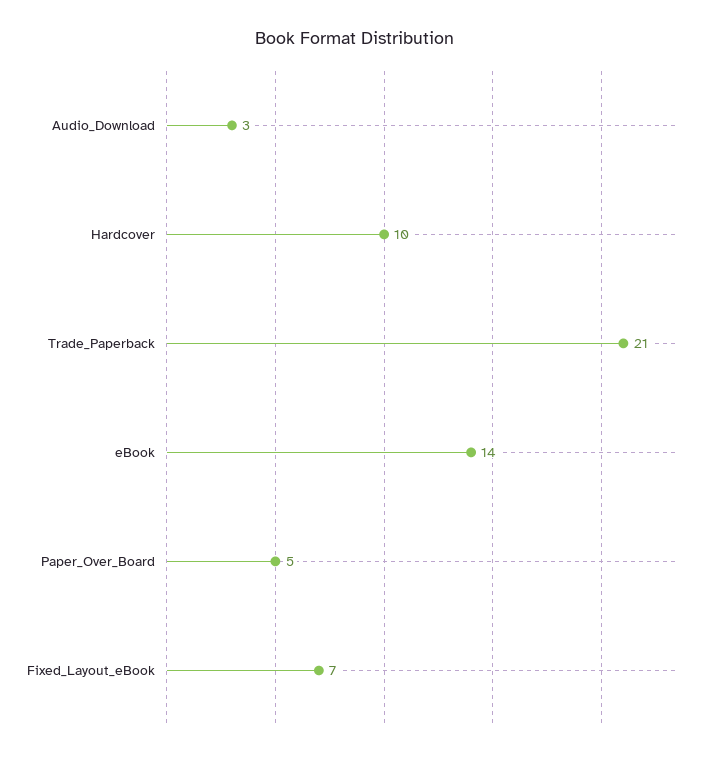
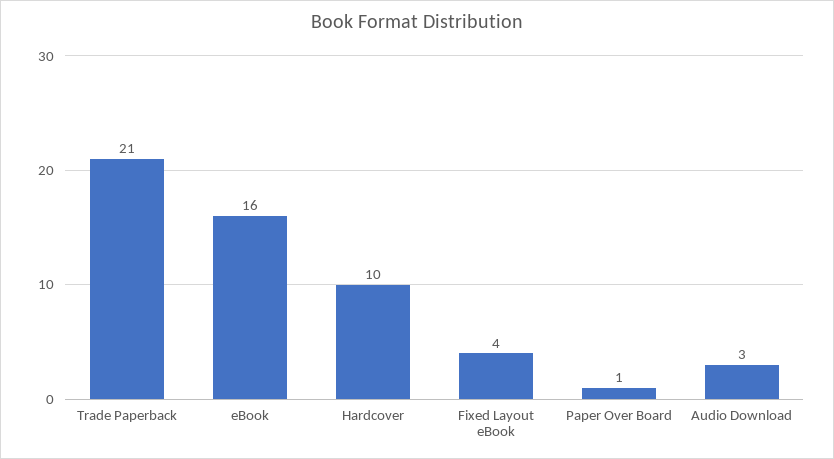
eBook: 14 -> 16
Paper_Over_Board: 5 -> 1
Fixed_Layout_eBook: 7 -> 4

